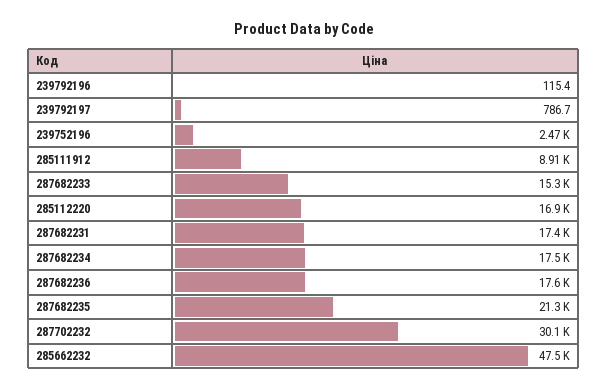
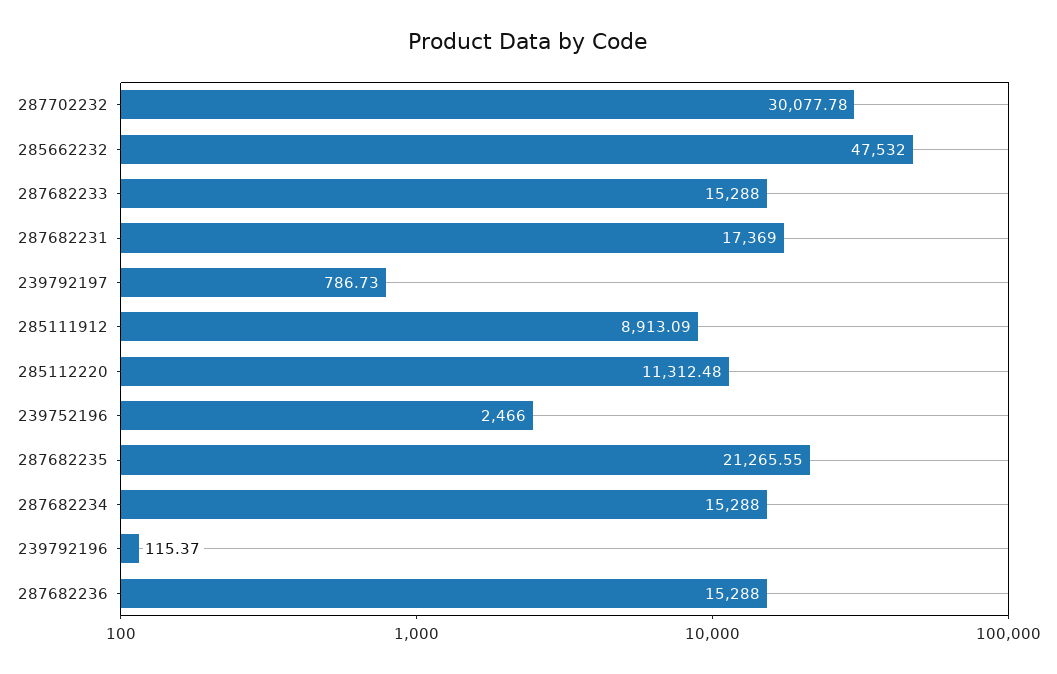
285112220: 16900 -> 11312.48
287682234: 17500 -> 15288
287682236: 17600 -> 15288

